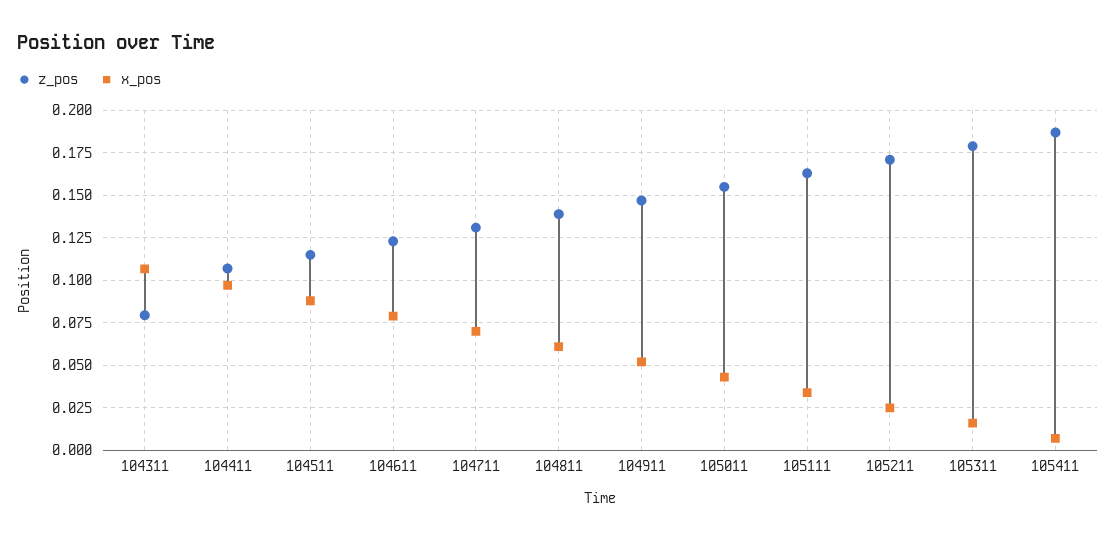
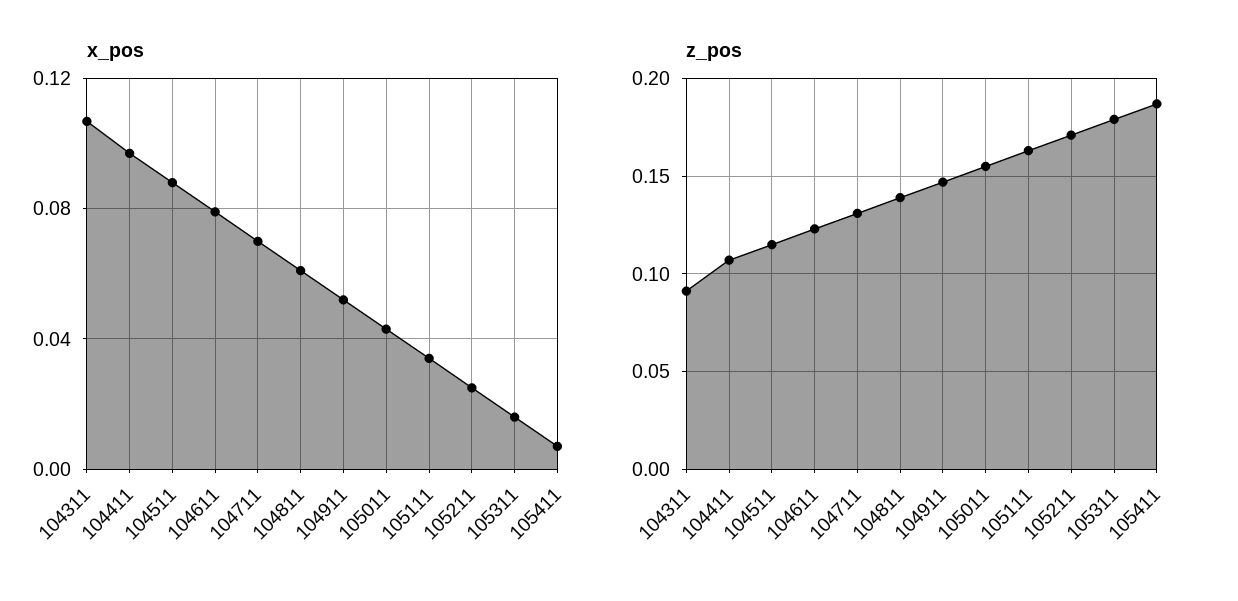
z_pos, 104311: 0.08 -> 0.09

